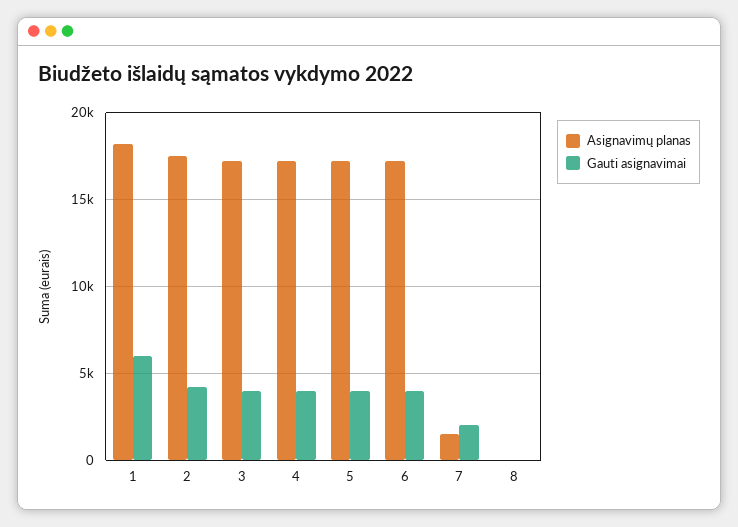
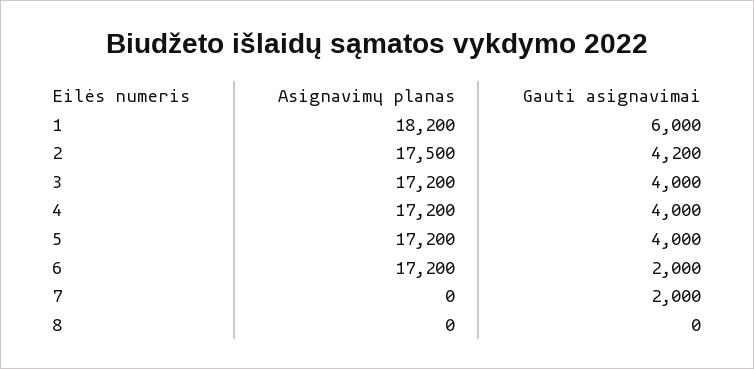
Gauti asignavimai, 6: 4000 -> 2000
Asignavimų planas, 7: 1500 -> 0

